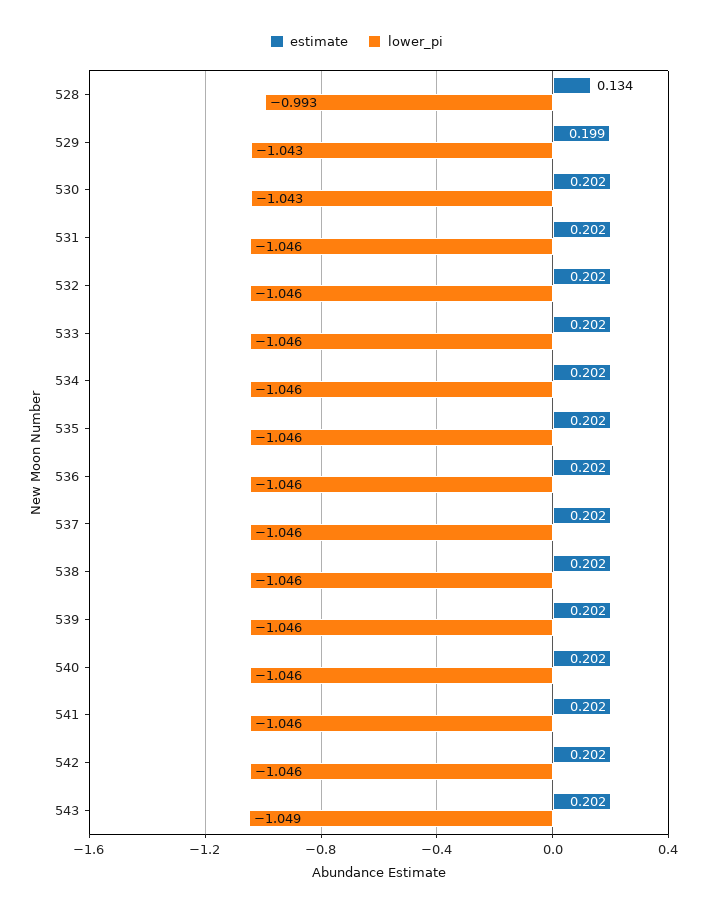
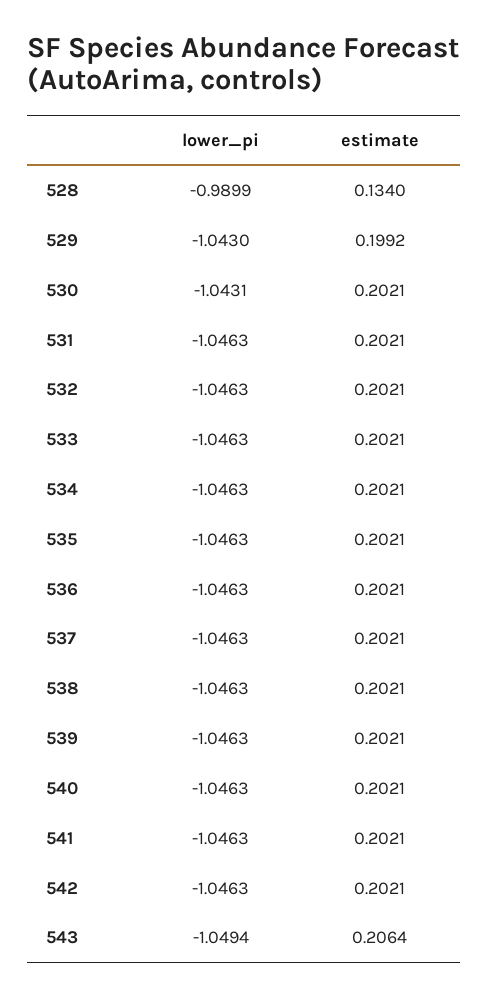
lower_pi, 528: -0.993 -> -0.9899
estimate, 543: 0.202 -> 0.2064

